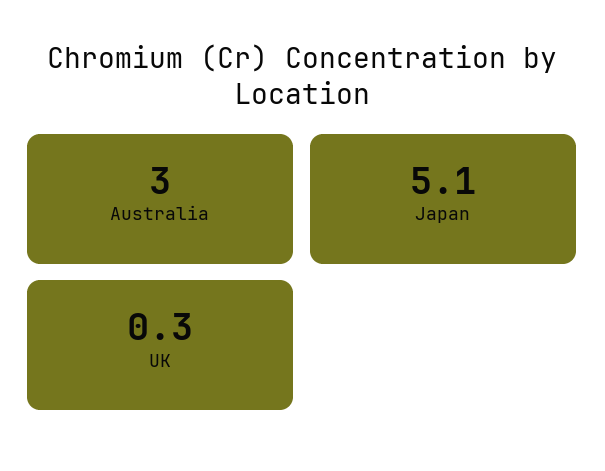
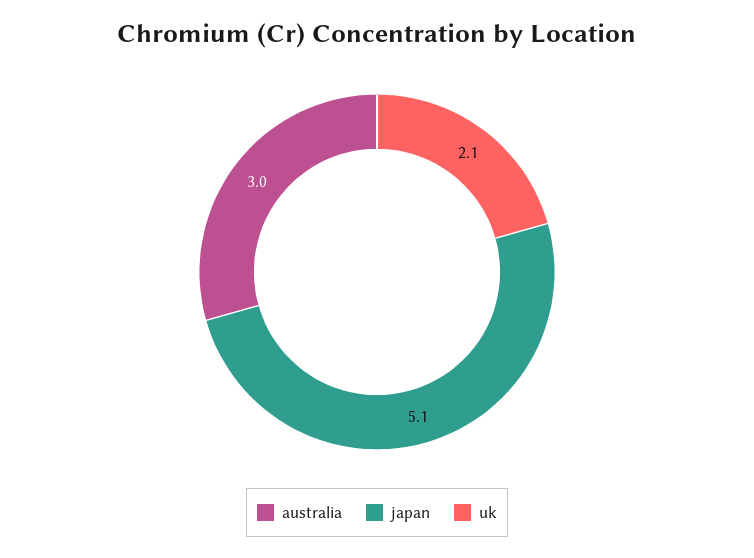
UK: 0.3 -> 2.1

